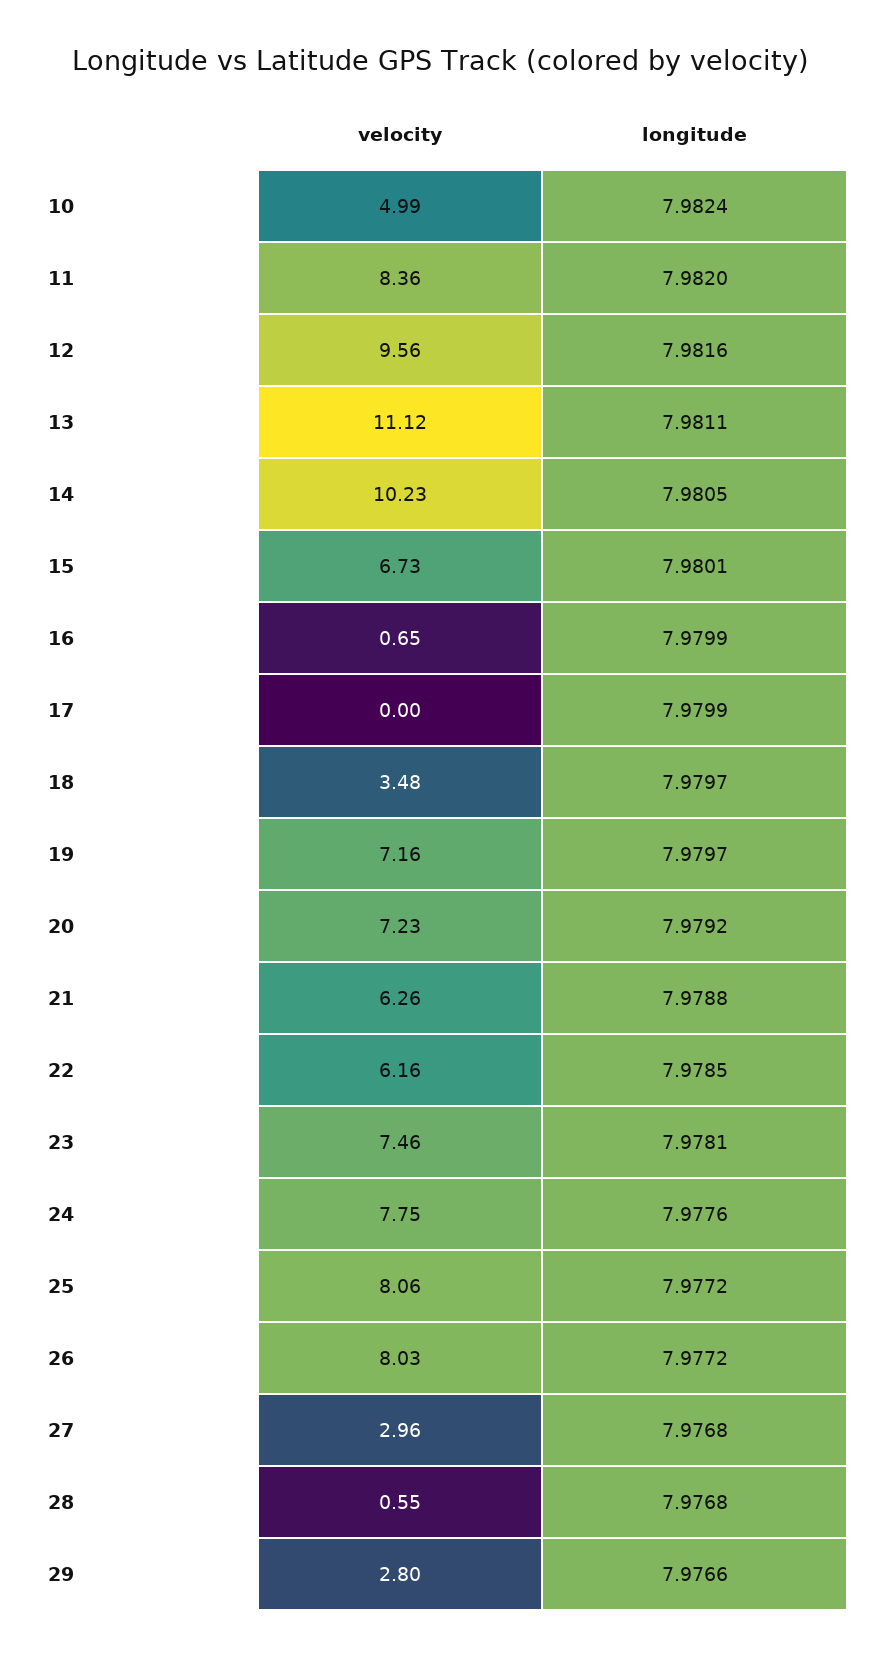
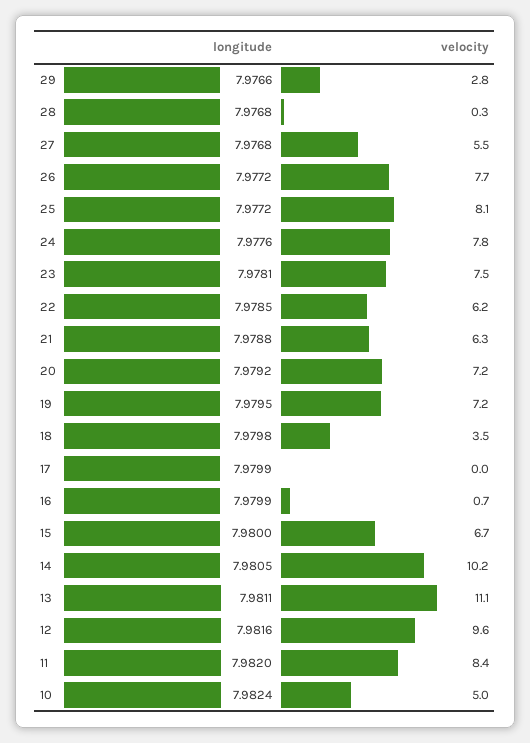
longitude, 15: 7.9801 -> 7.98
longitude, 18: 7.9797 -> 7.9798
longitude, 19: 7.9797 -> 7.9795
velocity, 26: 8.03 -> 7.7
velocity, 27: 2.96 -> 5.5
velocity, 28: 0.55 -> 0.3

